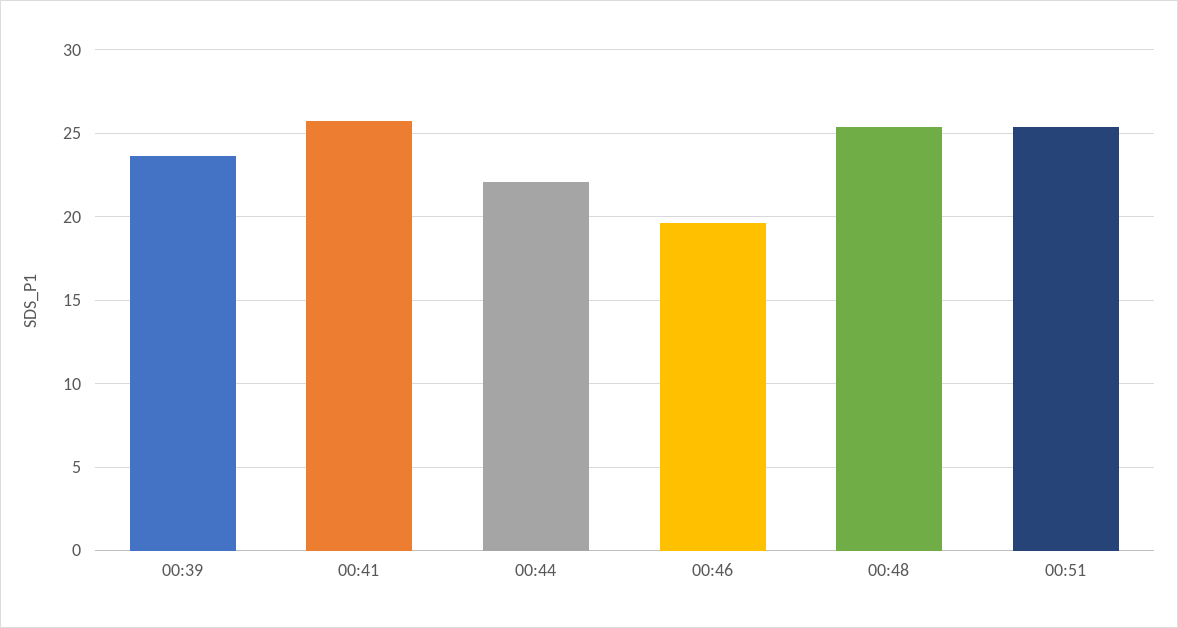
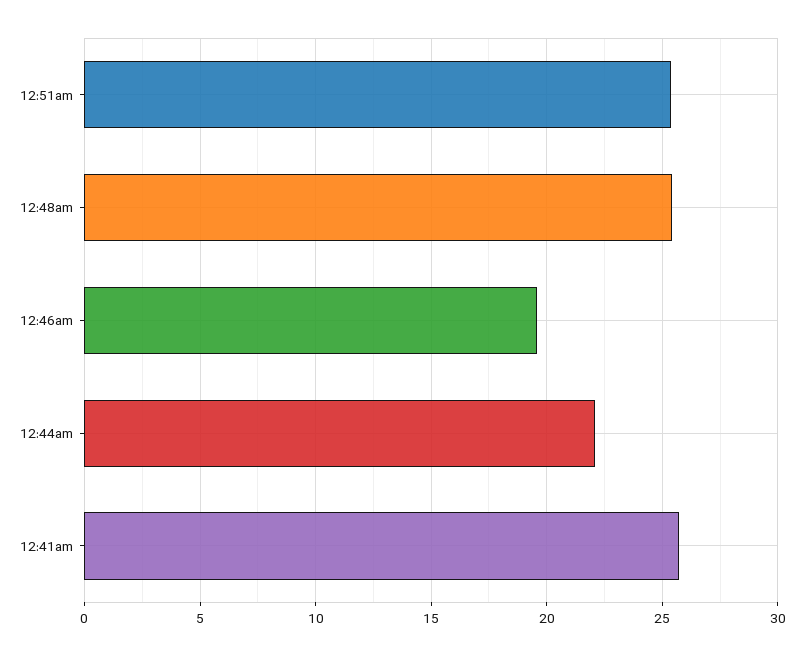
00:39: 23.5 -> none

